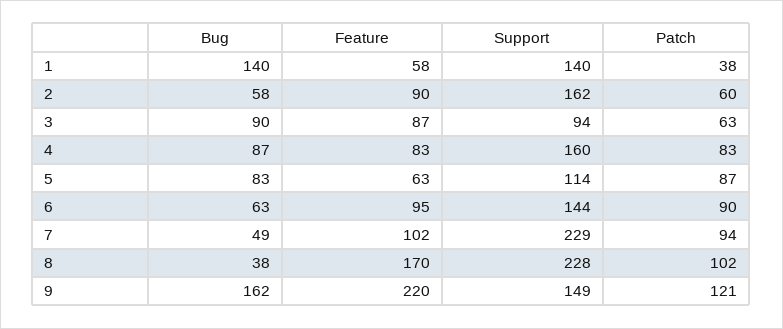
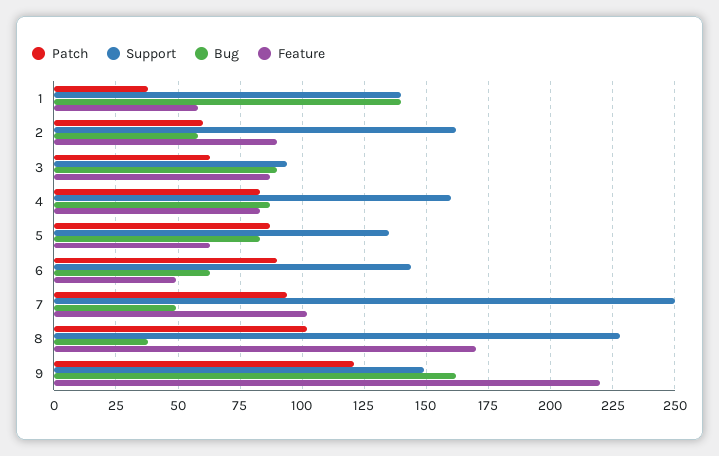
Support, 5: 114 -> 135
Feature, 6: 95 -> 50
Support, 7: 229 -> 250

